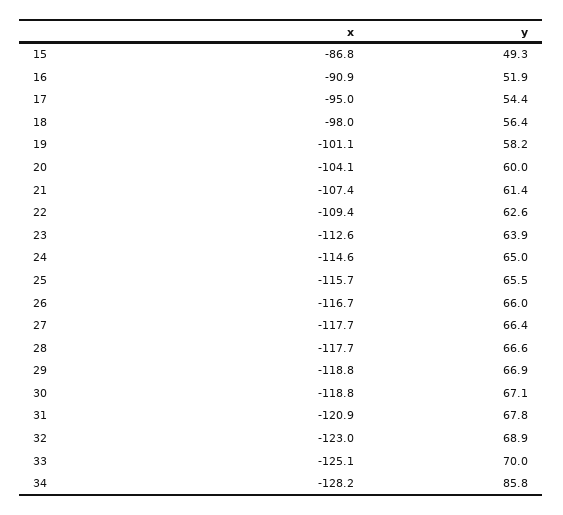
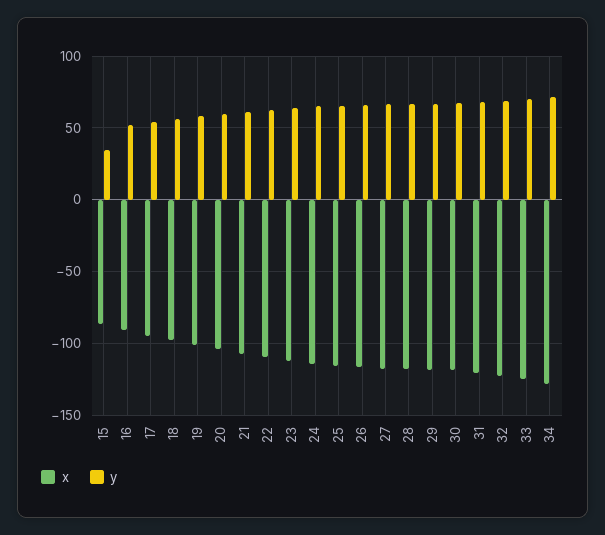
y, 15: 49.3 -> 35
y, 34: 85.8 -> 70

